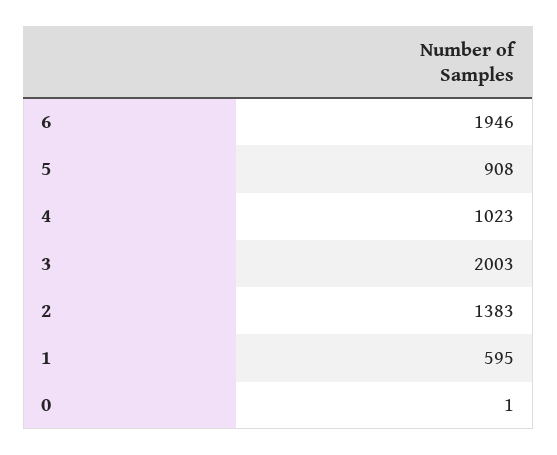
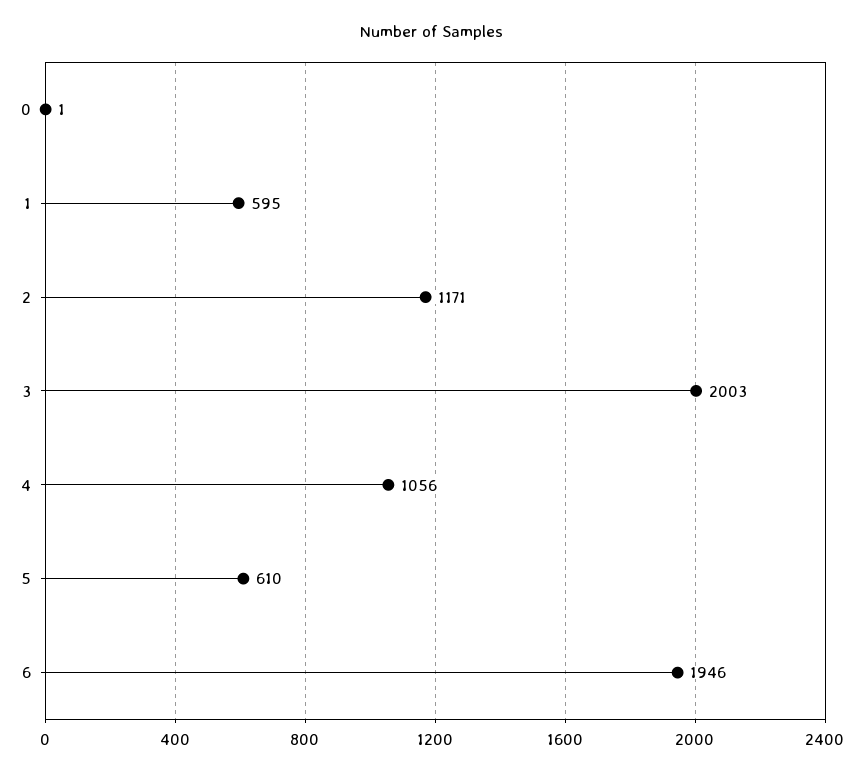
5: 908 -> 610
4: 1023 -> 1056
2: 1383 -> 1171

